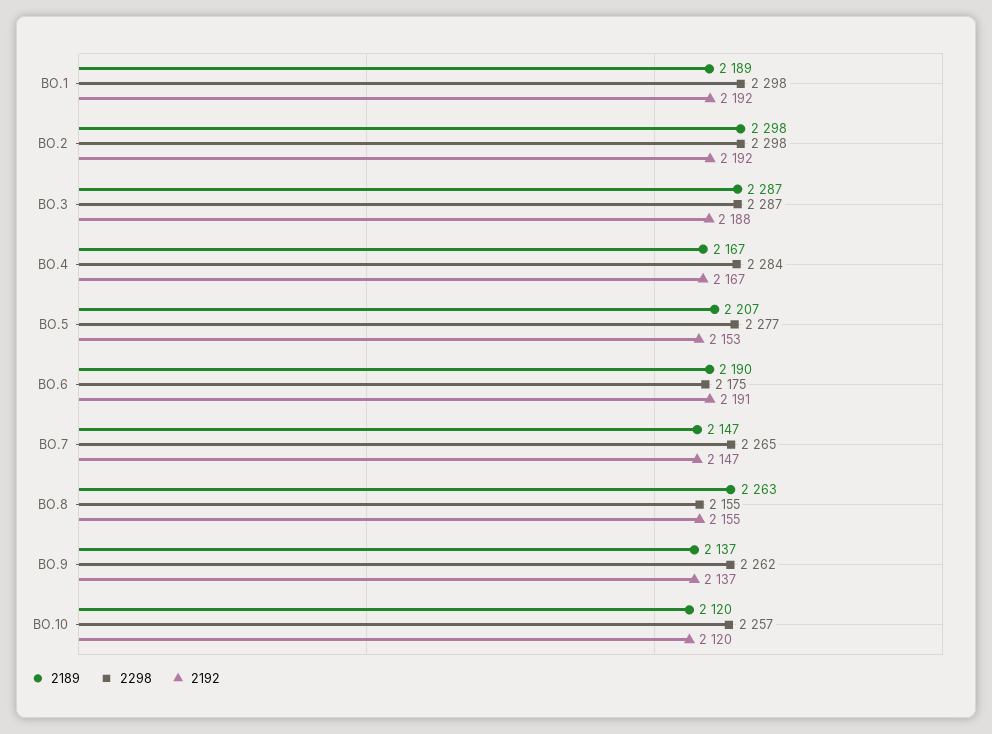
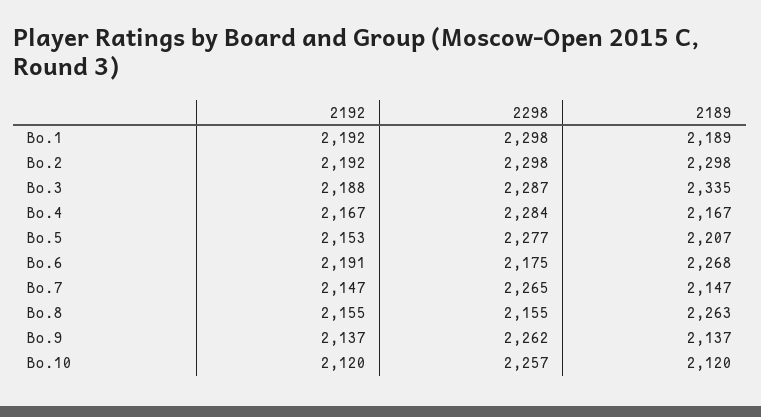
2189, BO.3: 2287 -> 2335
2189, BO.6: 2190 -> 2268

